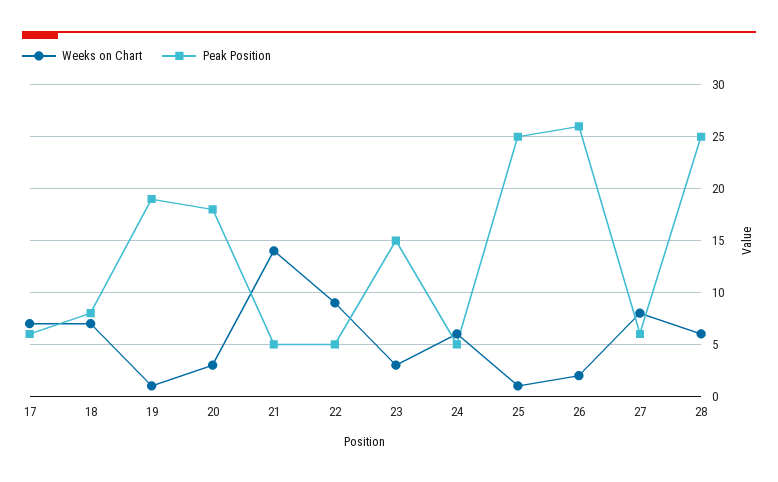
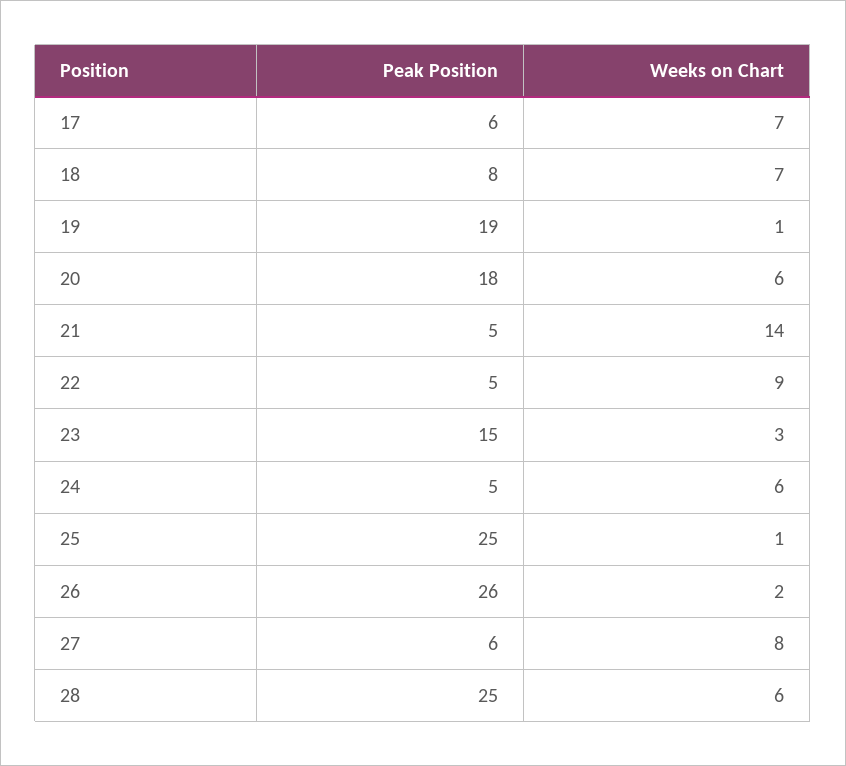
Weeks on Chart, 20: 3 -> 6

